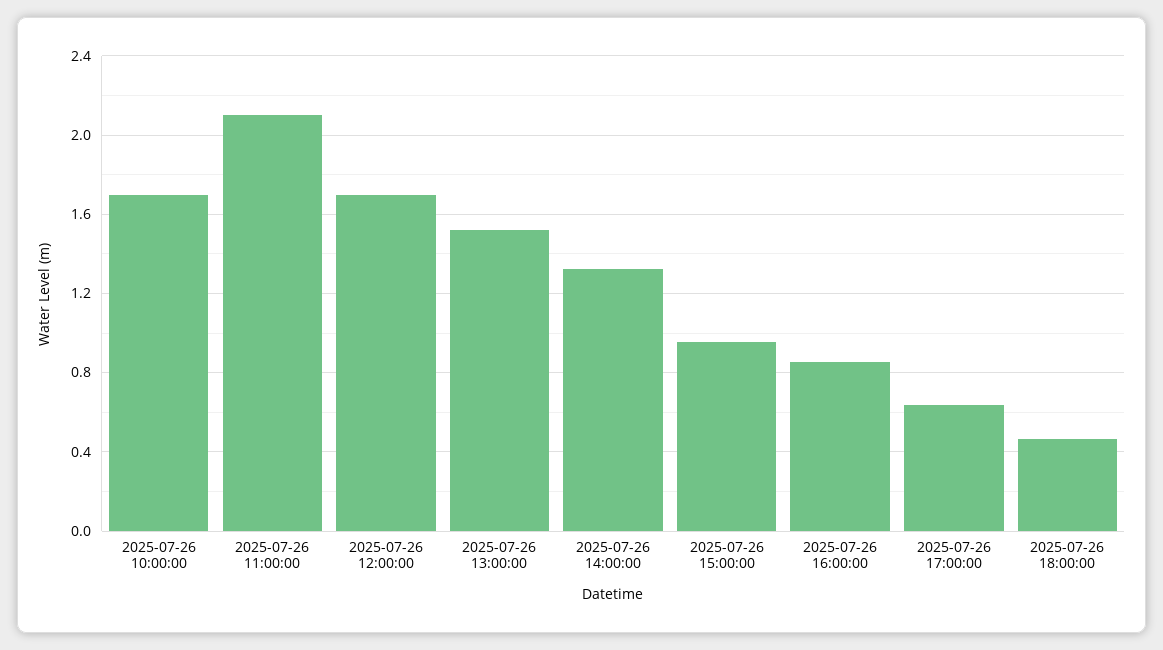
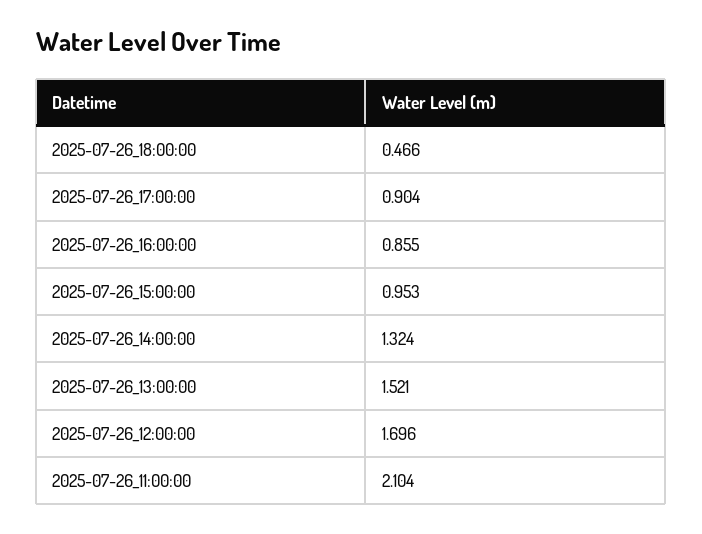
2025-07-26 10:00:00: 1.7 -> none
2025-07-26 17:00:00: 0.65 -> 0.904

